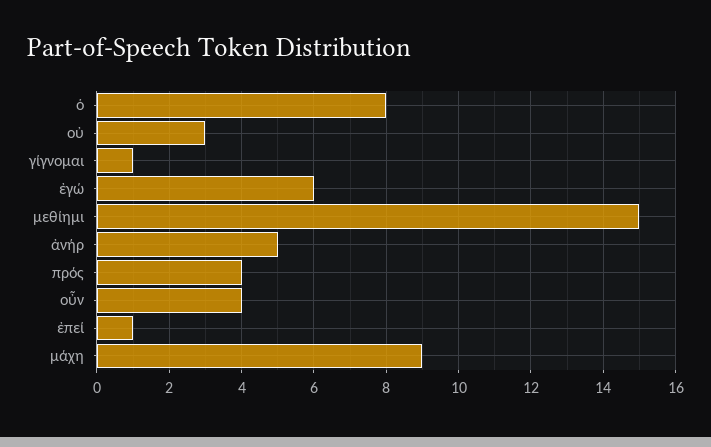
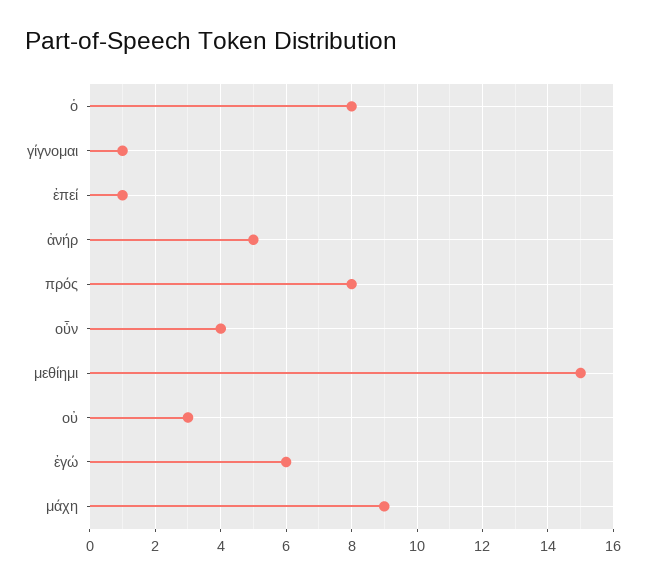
πρός: 4 -> 8

